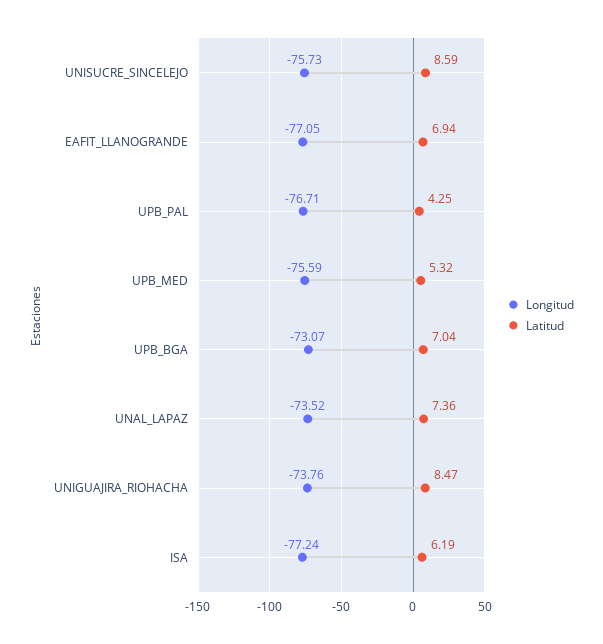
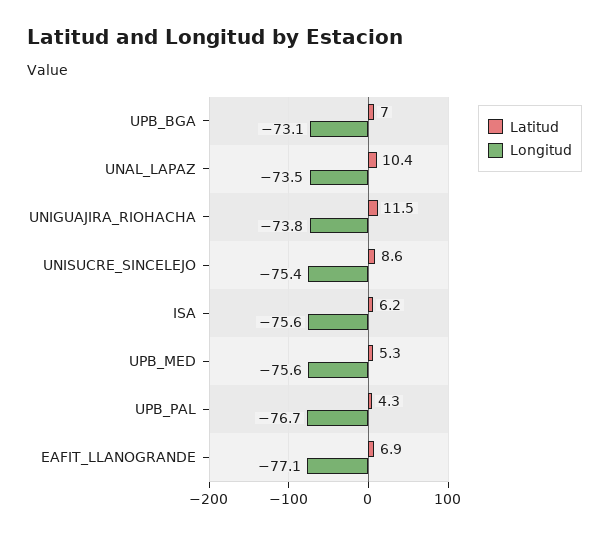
Longitud, UNISUCRE_SINCELEJO: -75.73 -> -75.4
Latitud, UNAL_LAPAZ: 7.36 -> 10.4
Latitud, UNIGUAJIRA_RIOHACHA: 8.47 -> 11.5
Longitud, ISA: -77.24 -> -75.6

